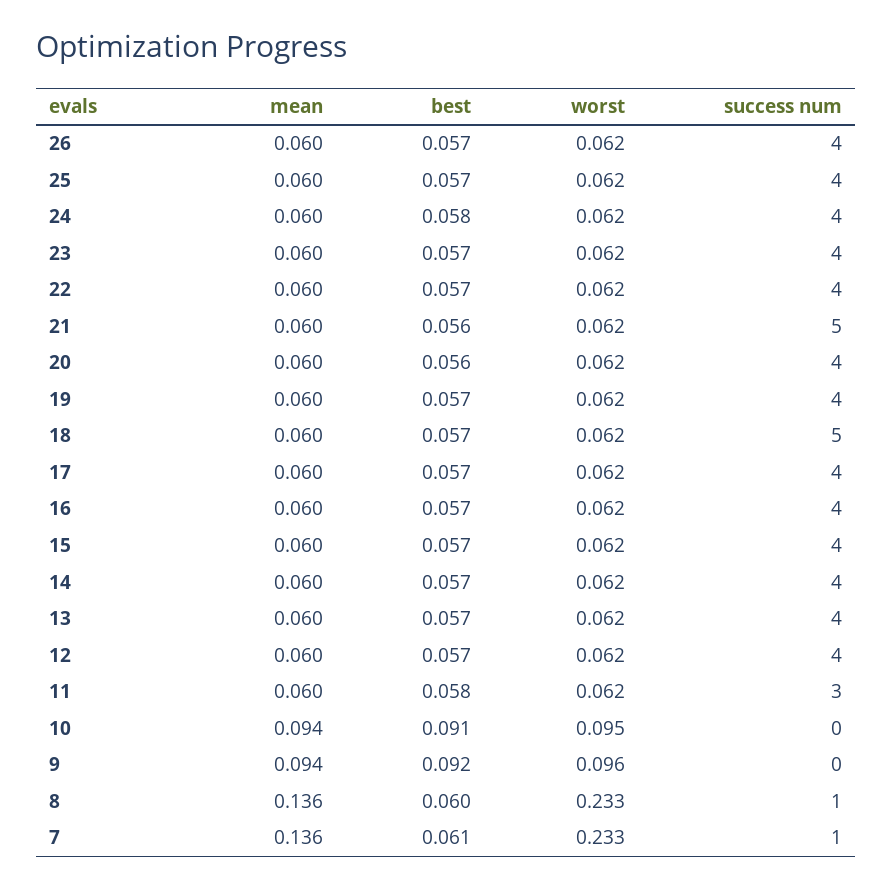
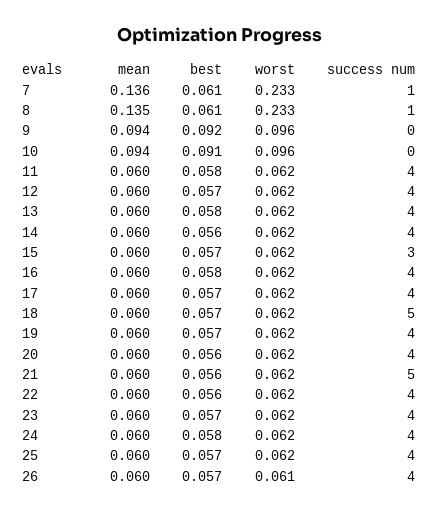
worst, 26: 0.062 -> 0.061
best, 22: 0.057 -> 0.056
best, 16: 0.057 -> 0.058
success num, 15: 4 -> 3
best, 14: 0.057 -> 0.056
best, 13: 0.057 -> 0.058
success num, 11: 3 -> 4
worst, 10: 0.095 -> 0.096
mean, 8: 0.136 -> 0.135
best, 8: 0.06 -> 0.061

